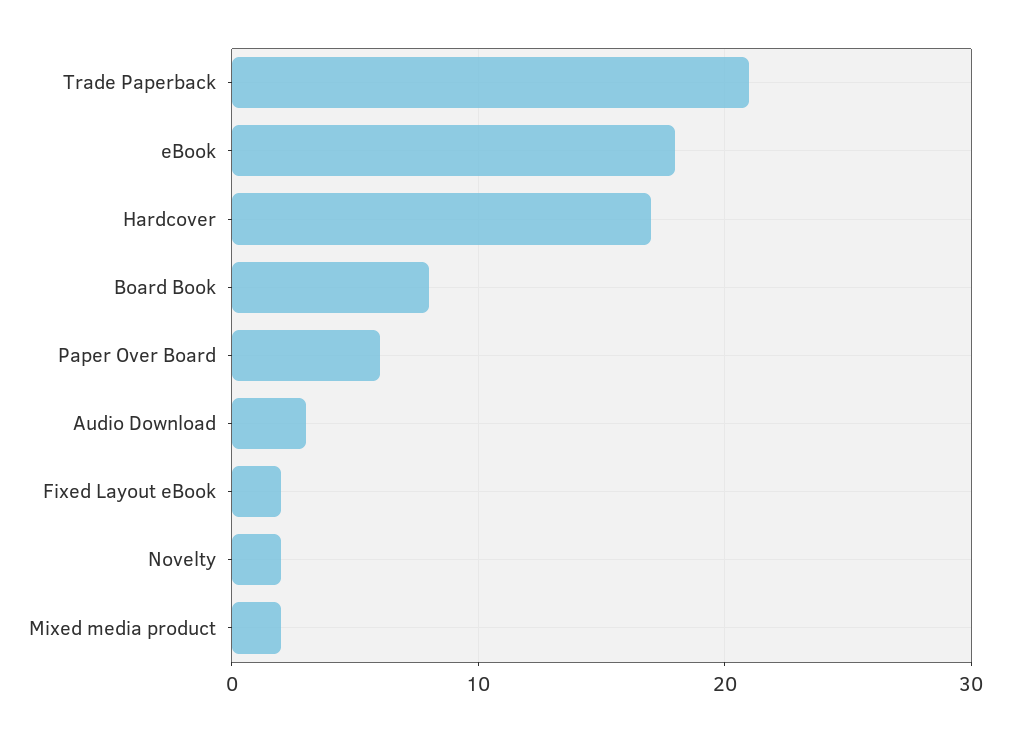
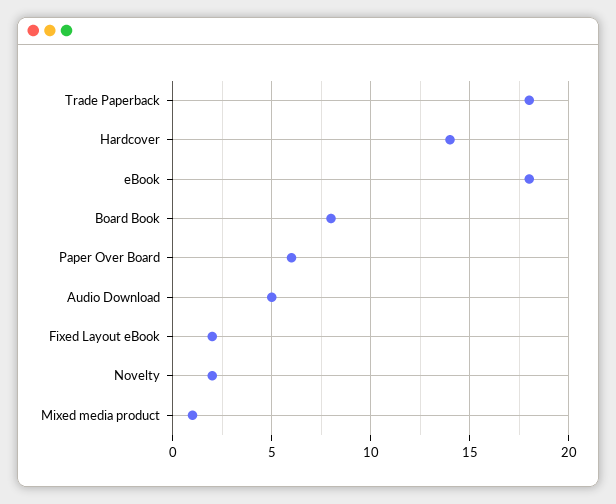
Trade Paperback: 21 -> 18
Hardcover: 17 -> 14
Audio Download: 3 -> 5
Mixed media product: 2 -> 1

